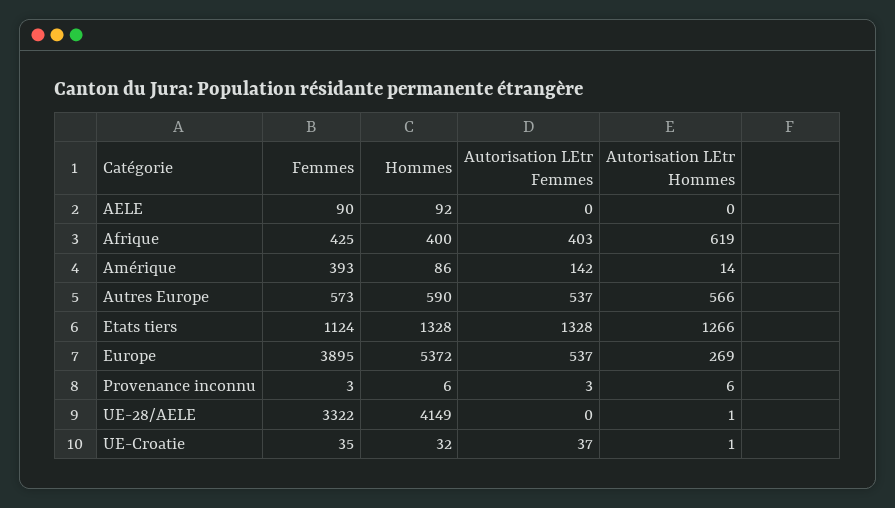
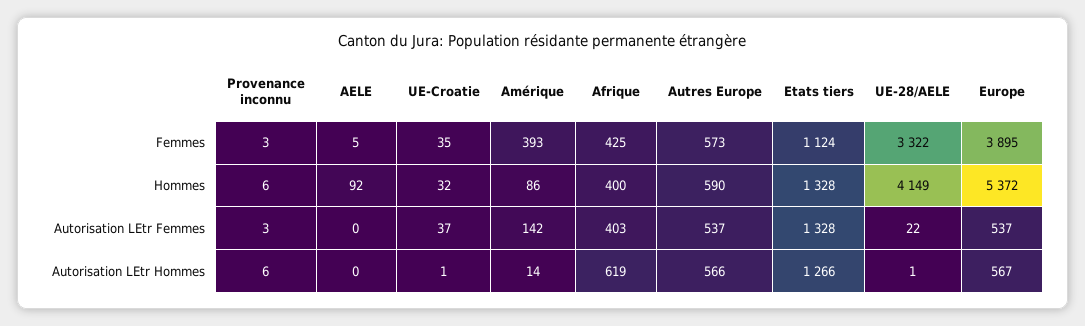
Femmes, AELE: 90 -> 5
Autorisation LEtr Hommes, Europe: 269 -> 567
Autorisation LEtr Femmes, UE-28/AELE: 0 -> 22

